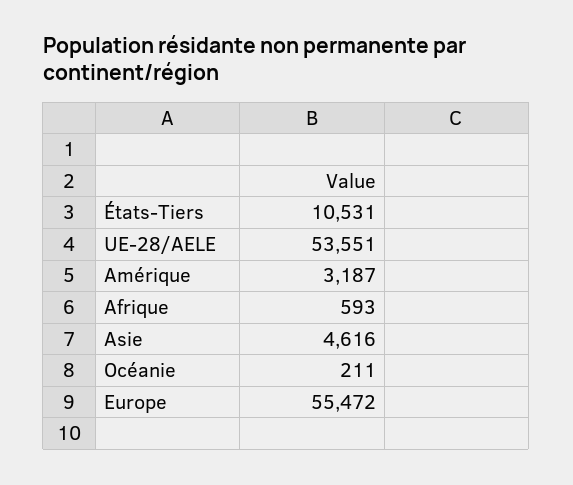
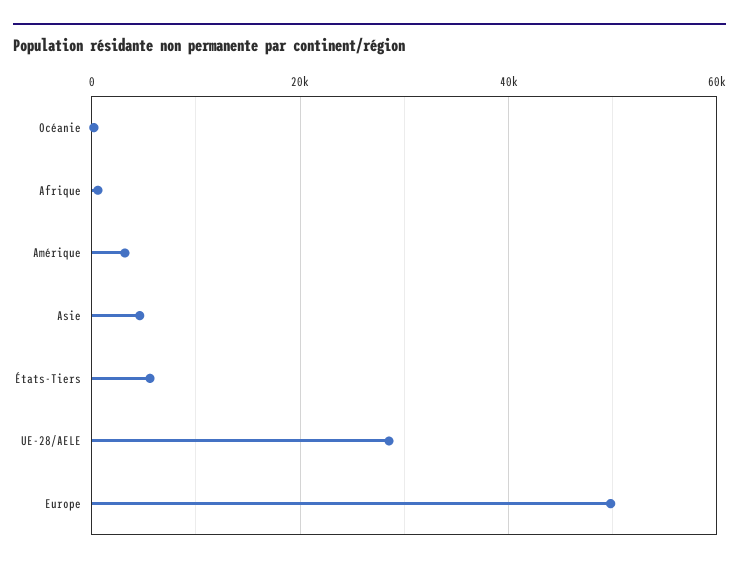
États-Tiers: 10531 -> 6000
UE-28/AELE: 53551 -> 28000
Europe: 55472 -> 50000

